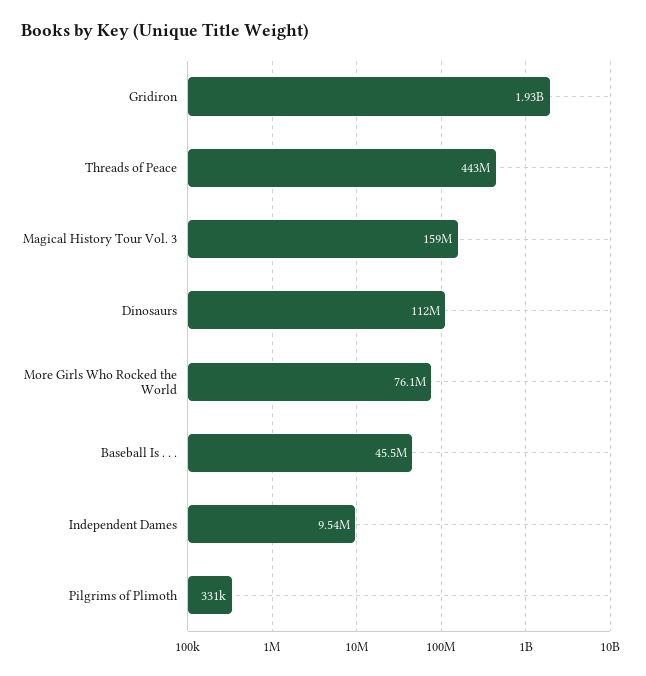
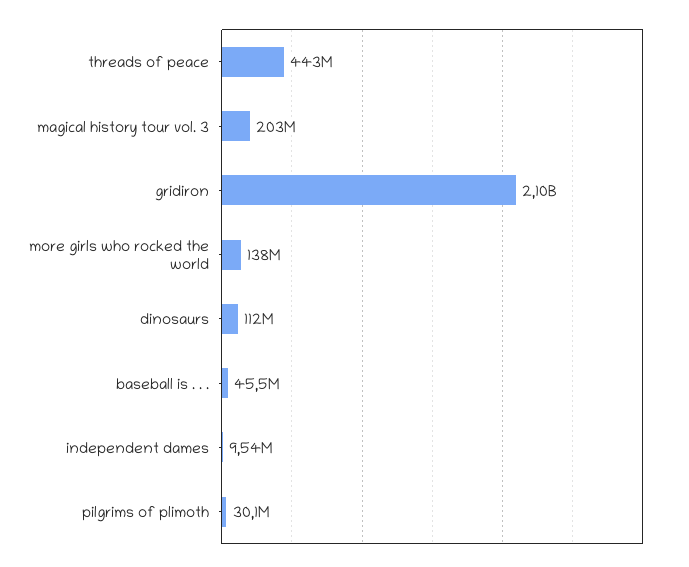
Gridiron: 1930000000 -> 2100000000
Magical History Tour Vol. 3: 159000000 -> 203000000
More Girls Who Rocked the World: 76100000 -> 138000000
Pilgrims of Plimoth: 331000 -> 30100000

